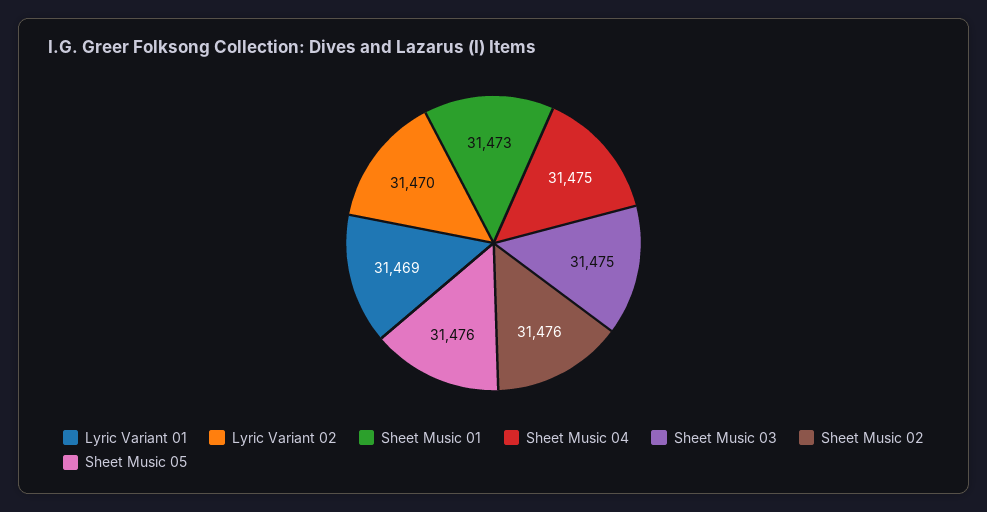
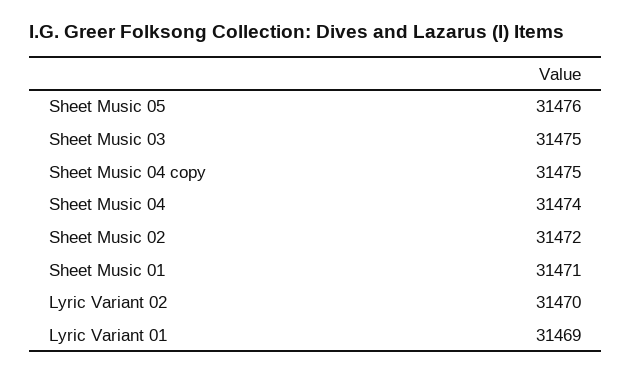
Sheet Music 01: 31473 -> 31471
Sheet Music 04: 31475 -> 31474
Sheet Music 02: 31476 -> 31472
Sheet Music 04 copy: none -> 31475

